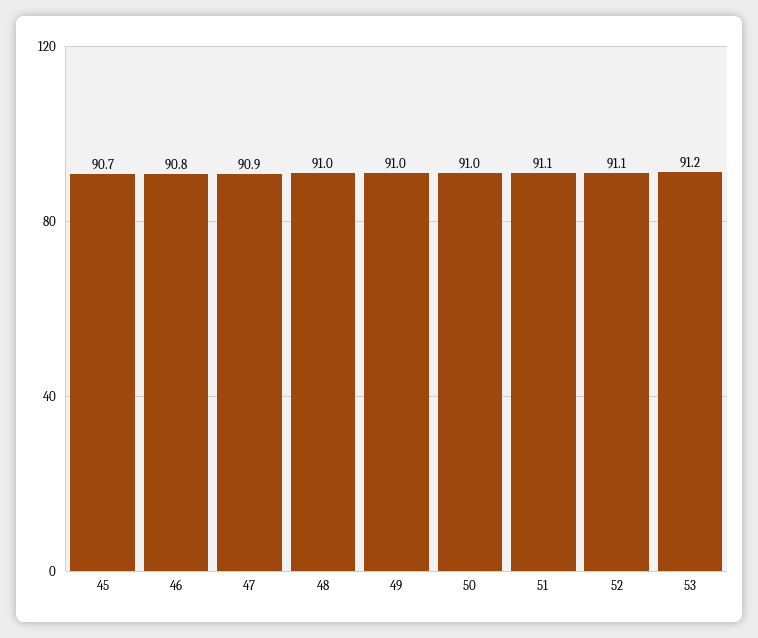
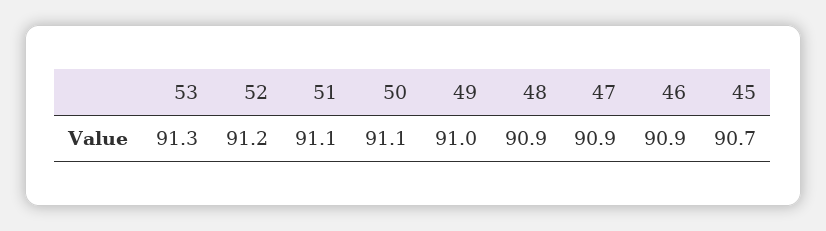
46: 90.8 -> 90.9
48: 91 -> 90.9
50: 91 -> 91.1
52: 91.1 -> 91.2
53: 91.2 -> 91.3

